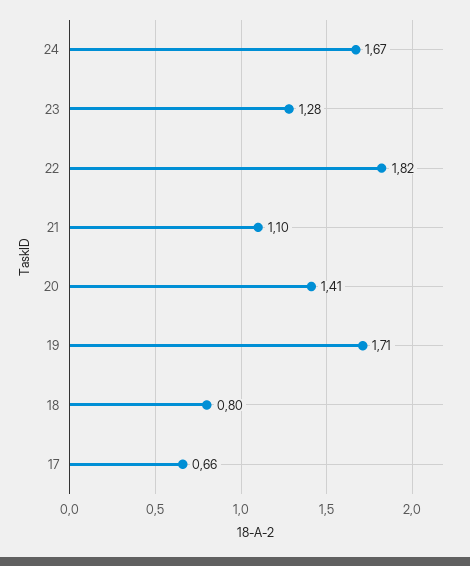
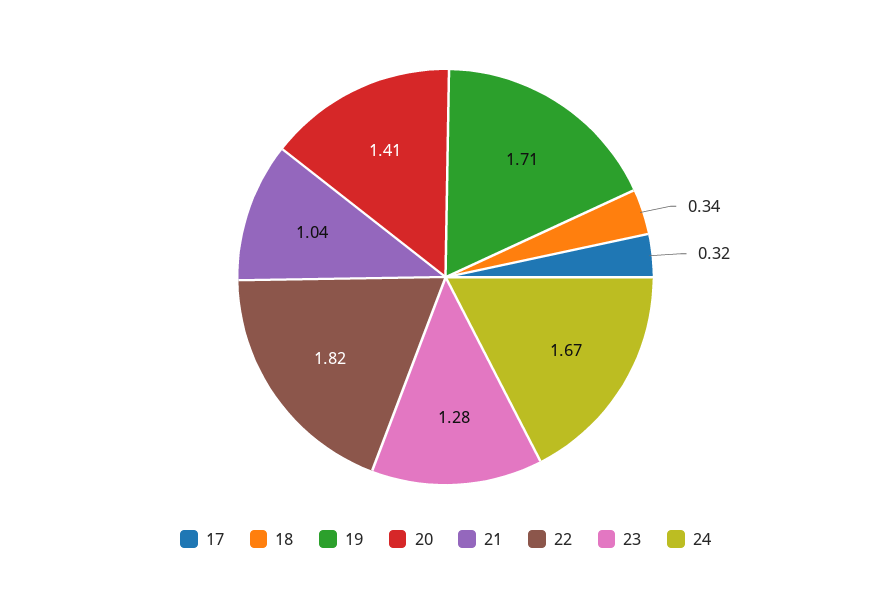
21: 1.1 -> 1.04
18: 0.8 -> 0.34
17: 0.66 -> 0.32

